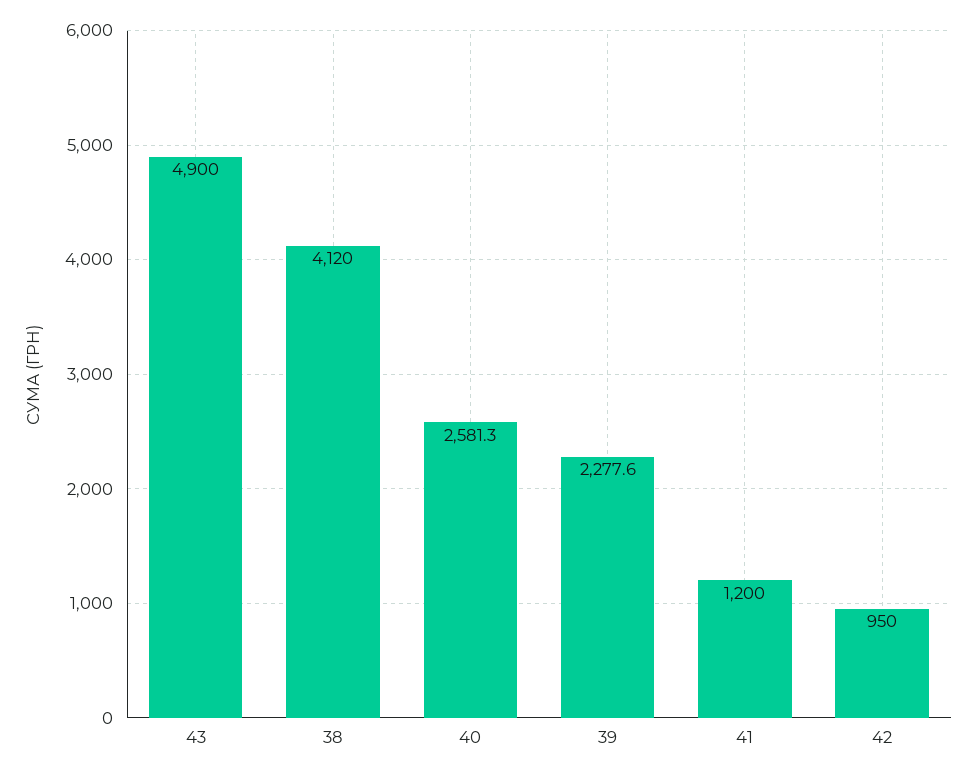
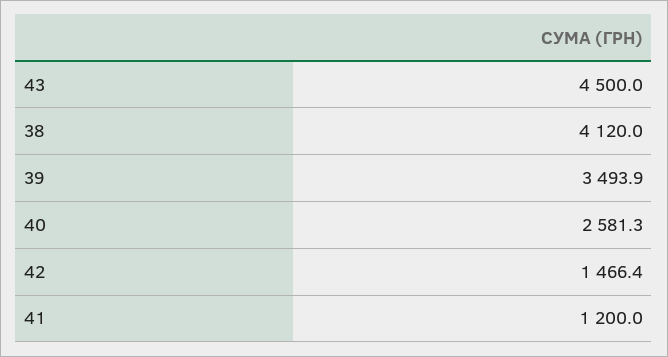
43: 4900 -> 4500
39: 2277.6 -> 3493.9
42: 950 -> 1466.4

